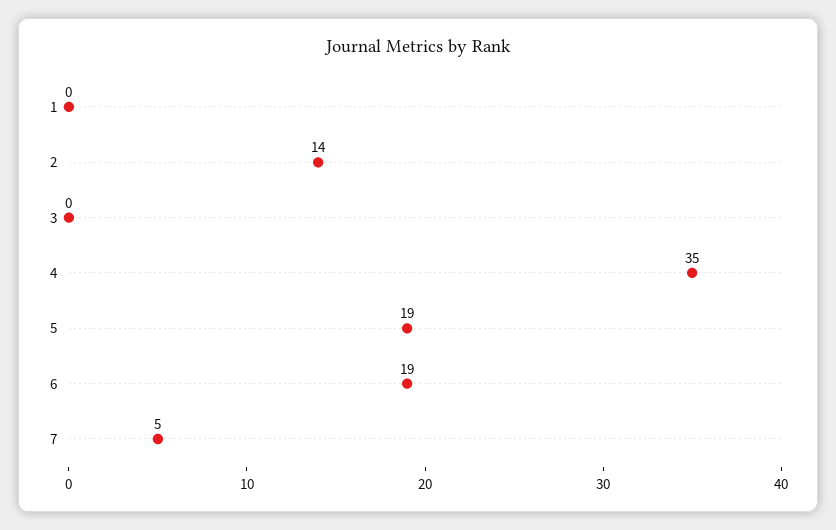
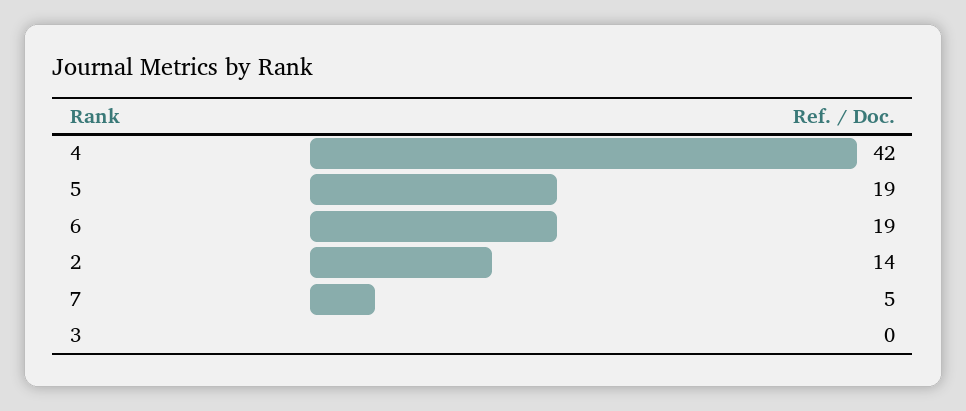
1: 0 -> none
4: 35 -> 42

